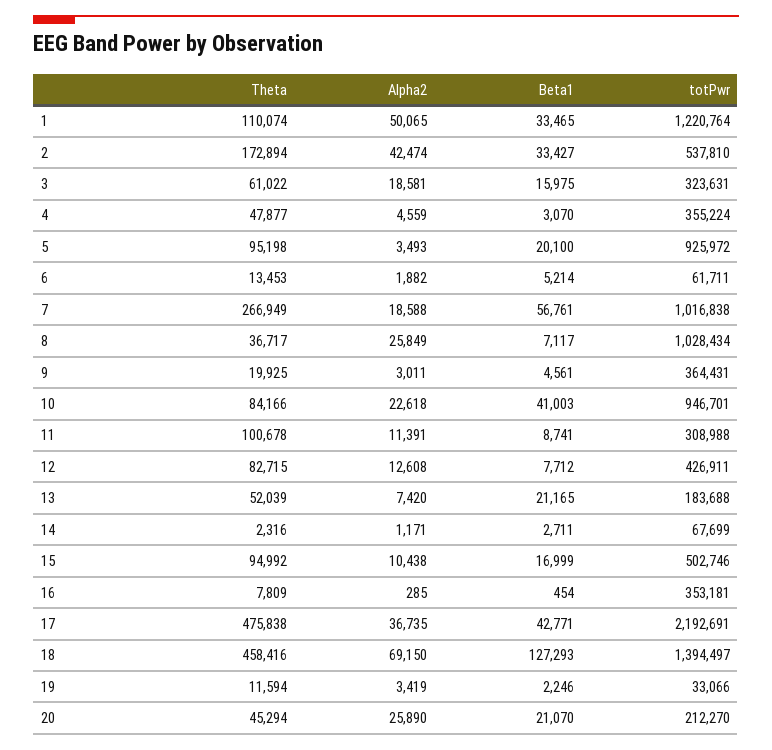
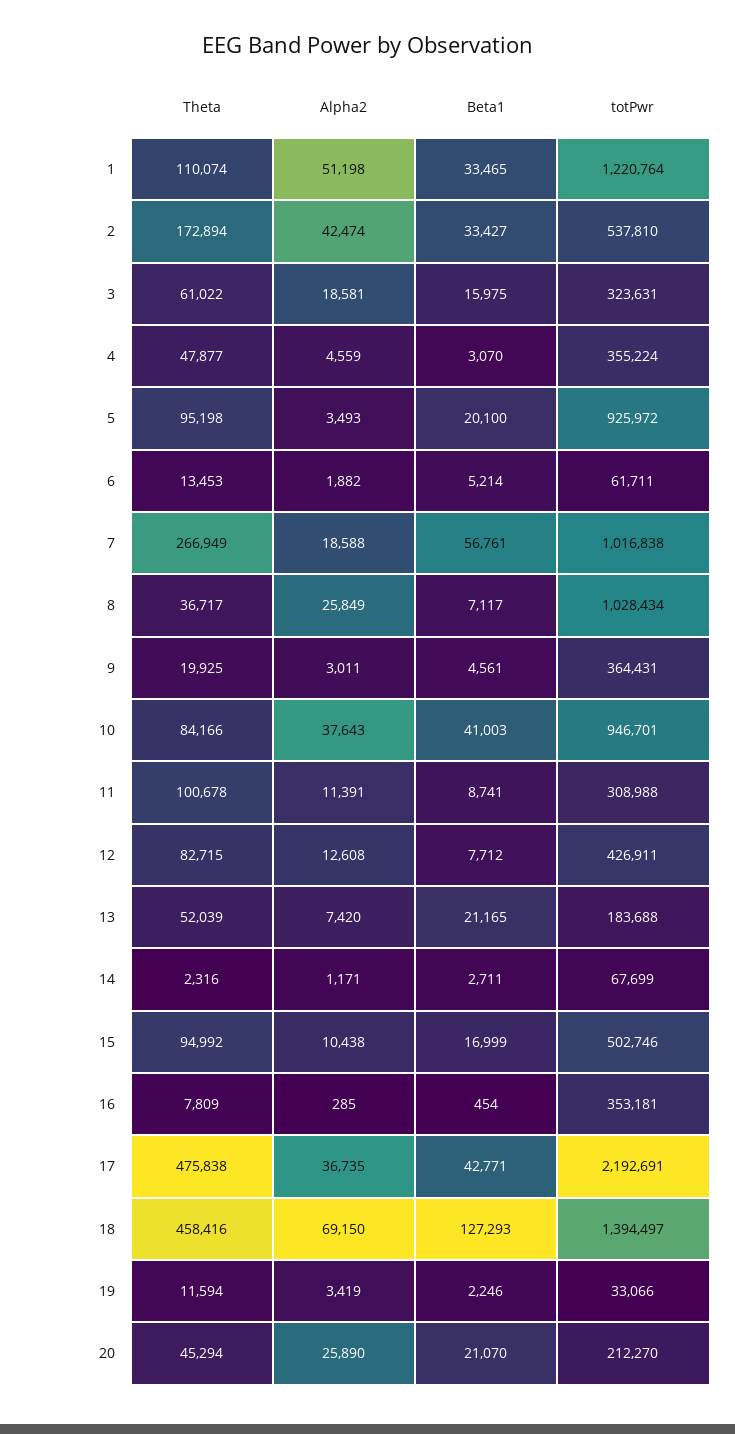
Alpha2, 1: 50065 -> 51198
Alpha2, 10: 22618 -> 37643

